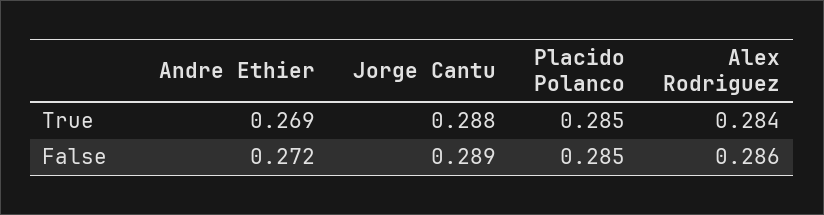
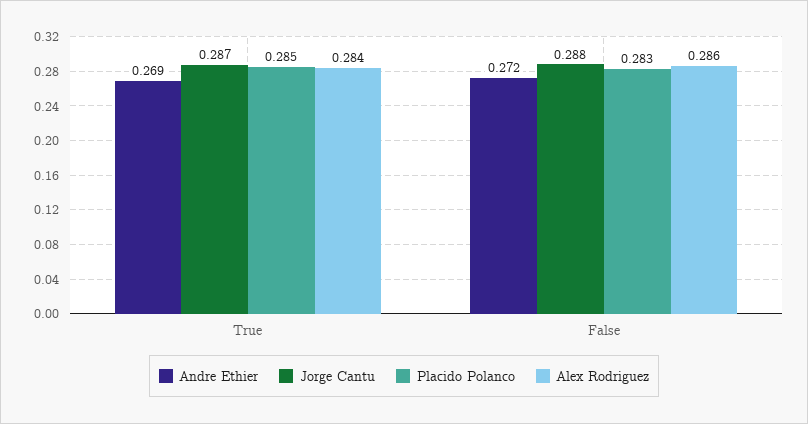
Jorge Cantu, True: 0.288 -> 0.287
Jorge Cantu, False: 0.289 -> 0.288
Placido Polanco, False: 0.285 -> 0.283

